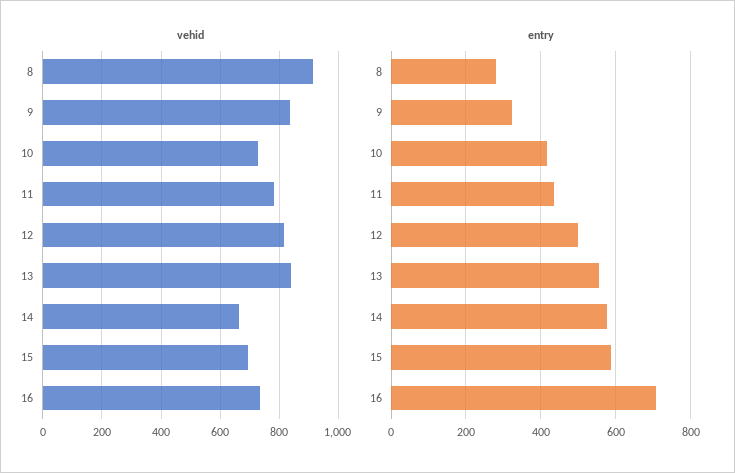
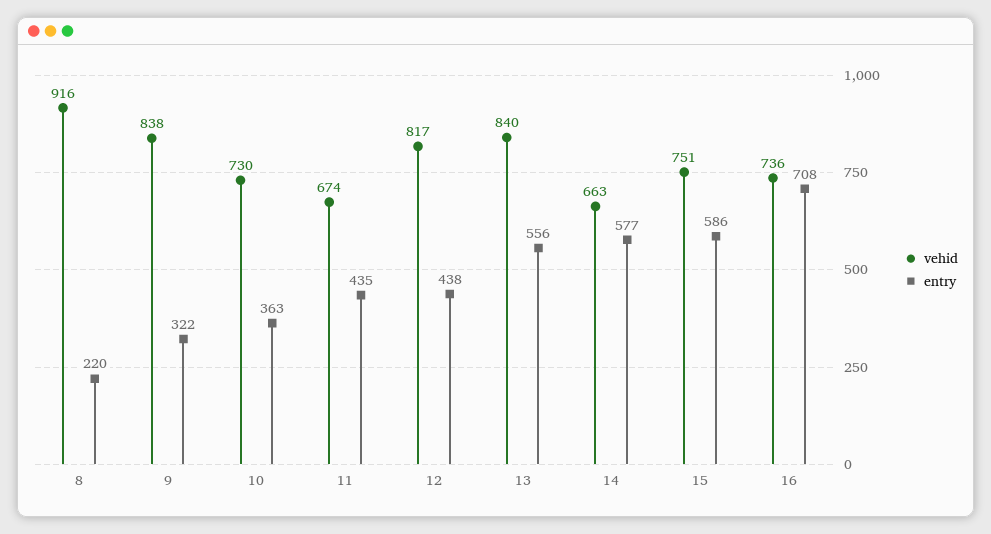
vehid, 11: 775 -> 674
vehid, 15: 700 -> 751
entry, 8: 280 -> 220
entry, 10: 420 -> 363
entry, 12: 500 -> 438

